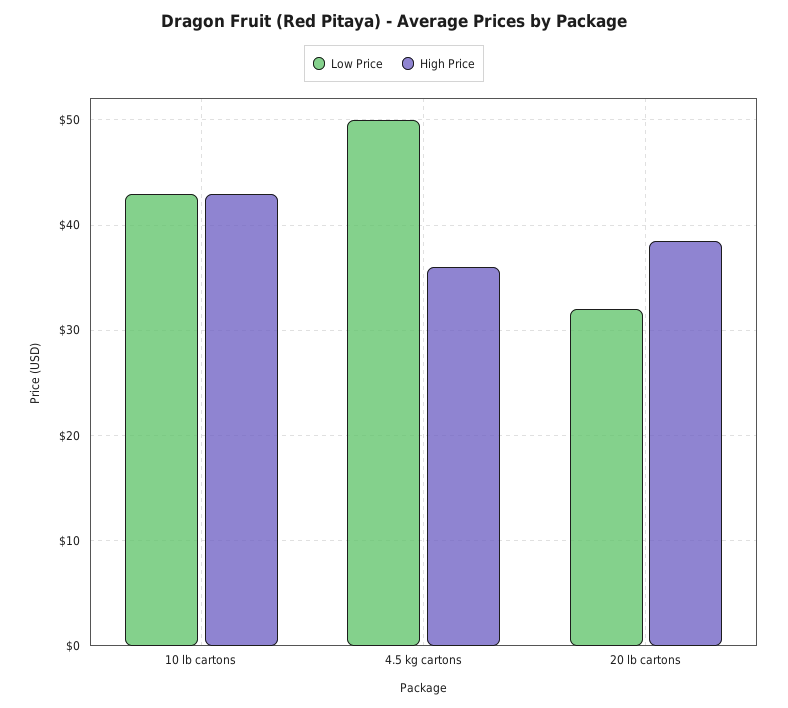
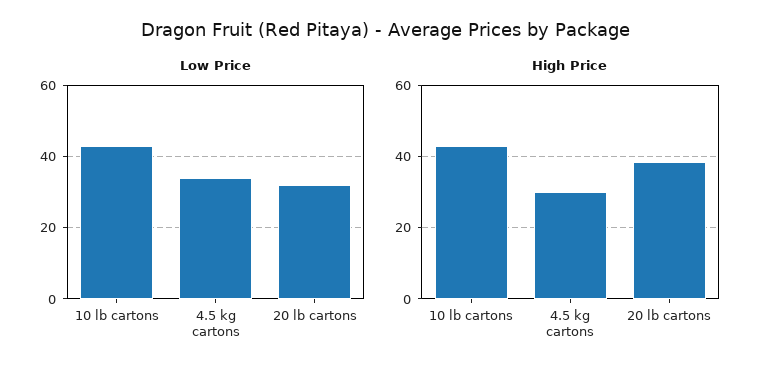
Low Price, 4.5 kg cartons: 50 -> 35
High Price, 4.5 kg cartons: 36 -> 30

